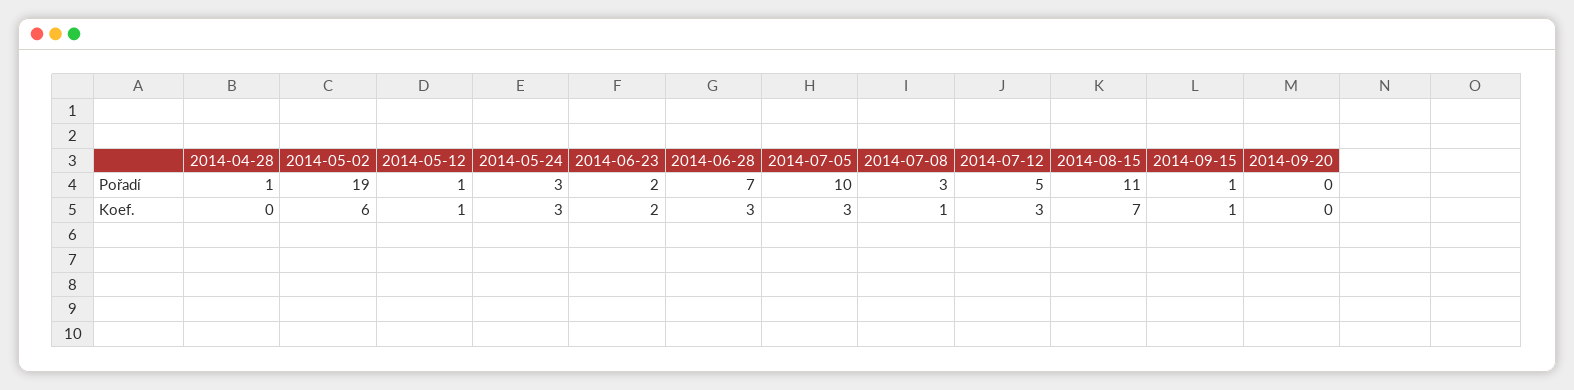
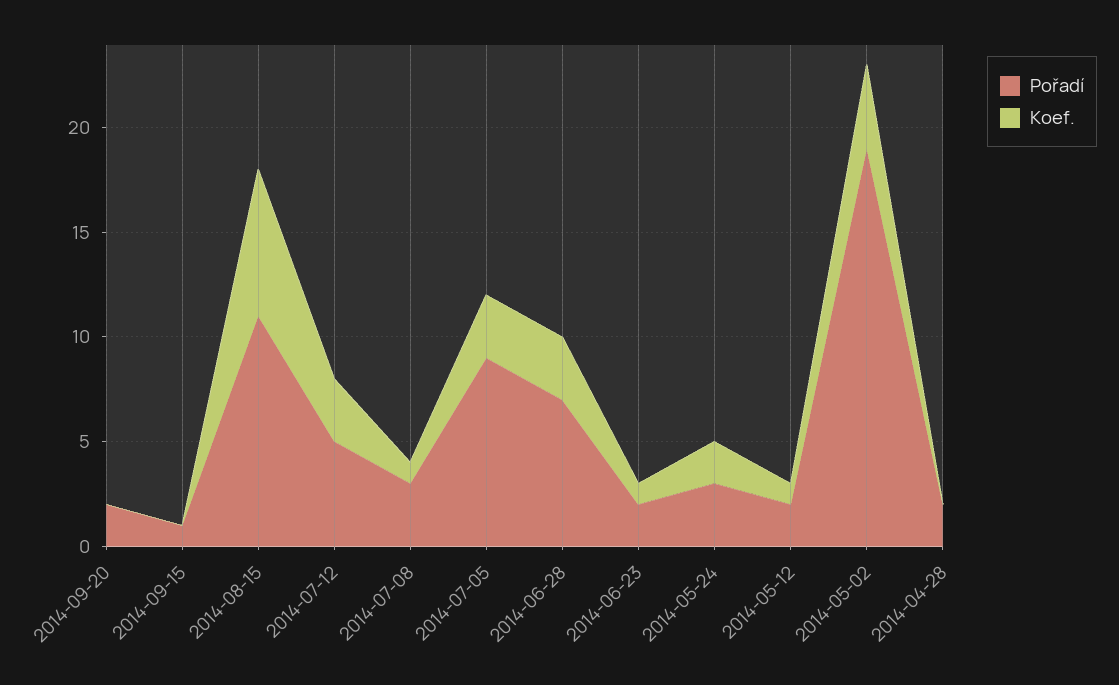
Pořadí, 2014-04-28: 1 -> 2
Pořadí, 2014-05-12: 1 -> 2
Pořadí, 2014-07-05: 10 -> 9
Pořadí, 2014-09-20: 0 -> 2
Koef., 2014-05-02: 6 -> 4
Koef., 2014-05-24: 3 -> 2
Koef., 2014-06-23: 2 -> 1
Koef., 2014-09-15: 1 -> 0

